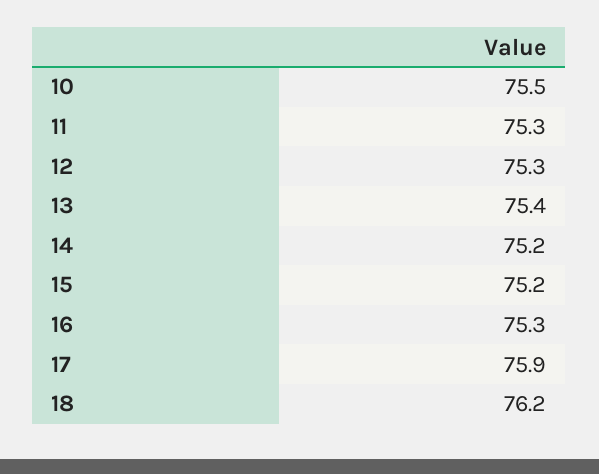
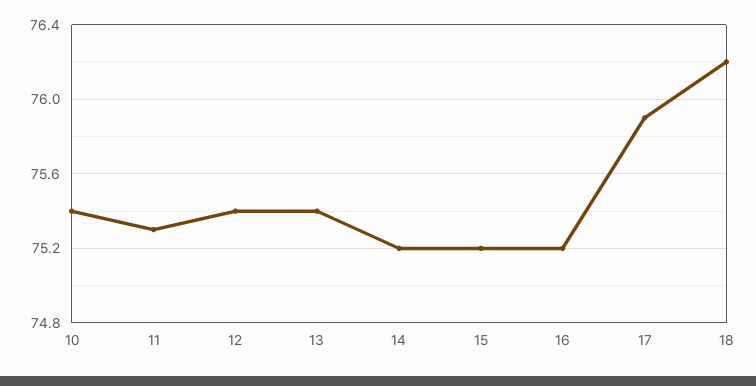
10: 75.5 -> 75.4
12: 75.3 -> 75.4
16: 75.3 -> 75.2

